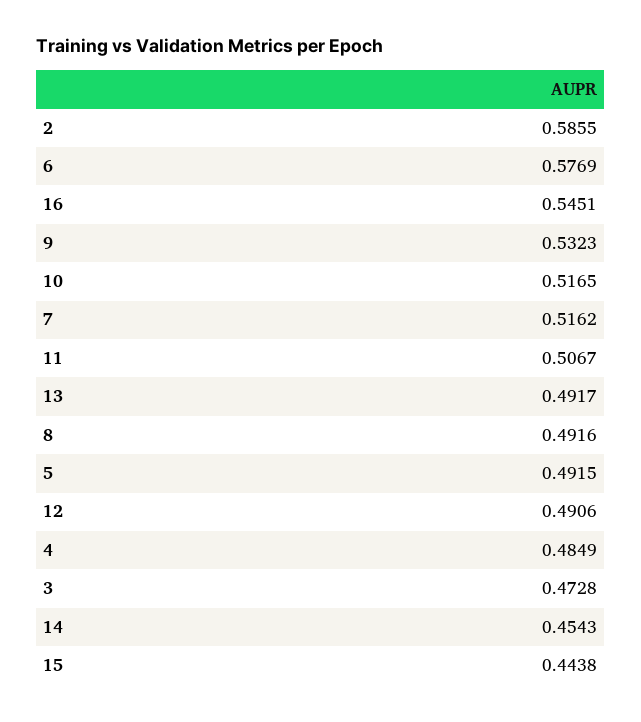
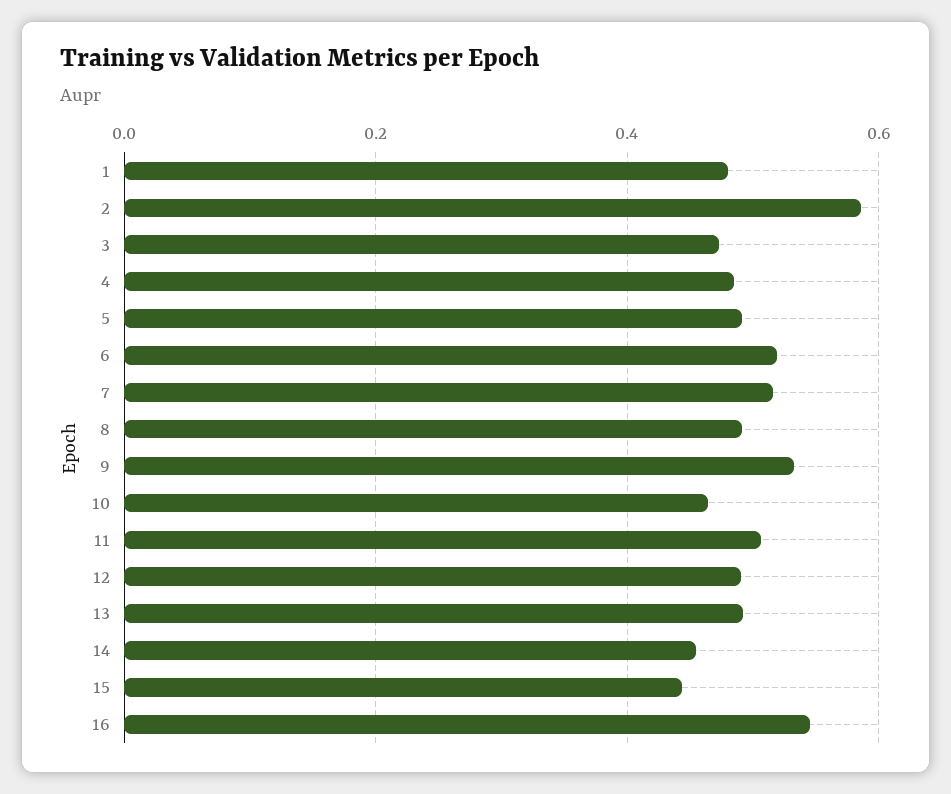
6: 0.5769 -> 0.52
10: 0.5165 -> 0.46
1: none -> 0.48

